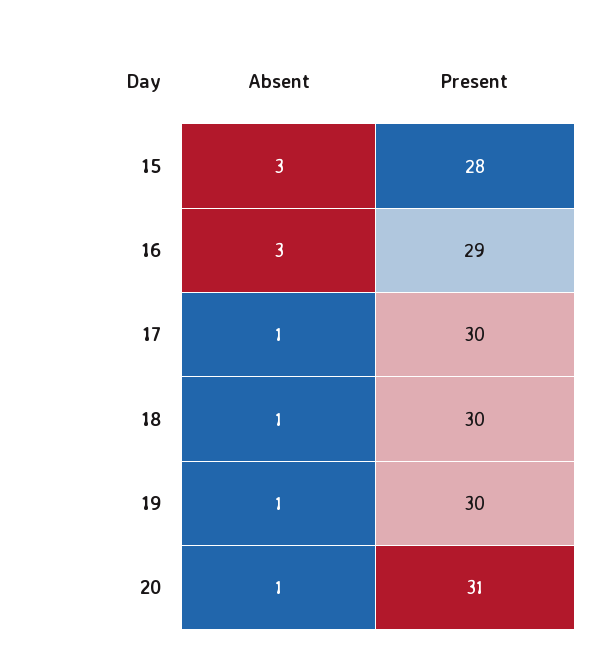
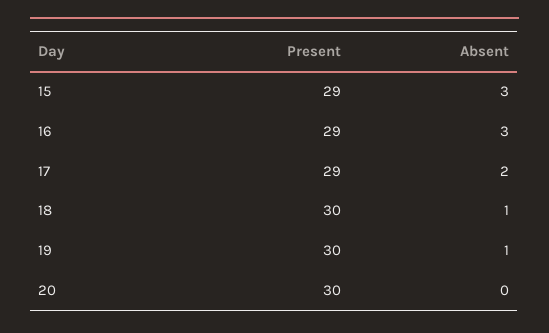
Present, 15: 28 -> 29
Absent, 17: 1 -> 2
Present, 17: 30 -> 29
Absent, 20: 1 -> 0
Present, 20: 31 -> 30

